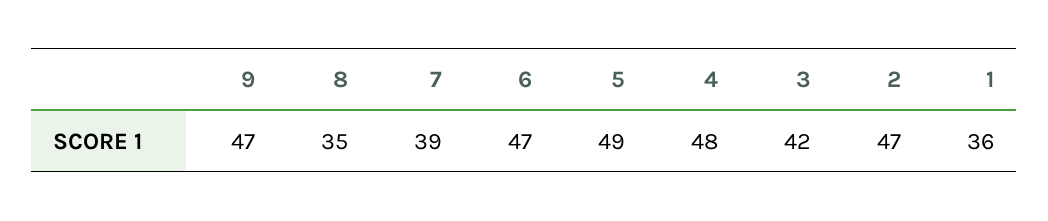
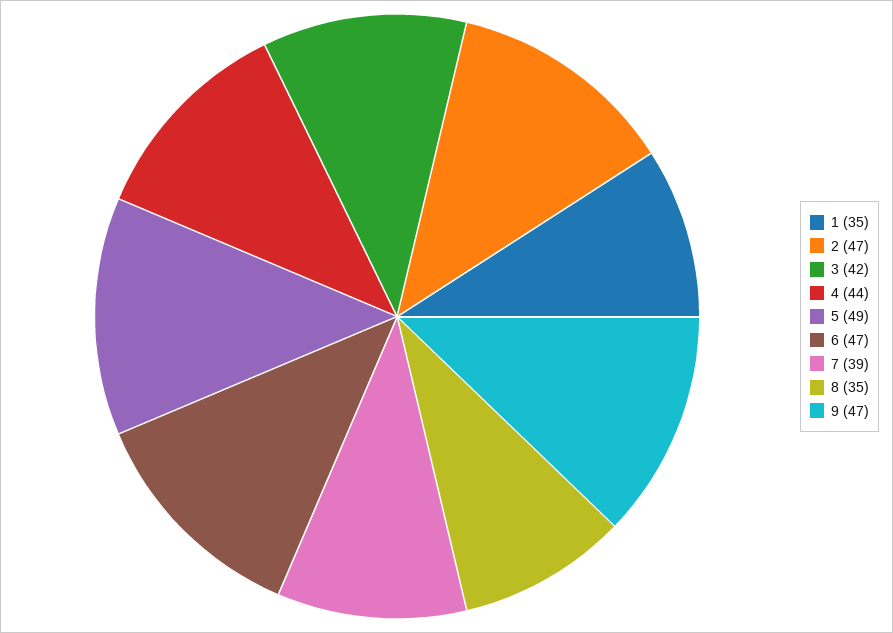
4: 48 -> 44
1: 36 -> 35

